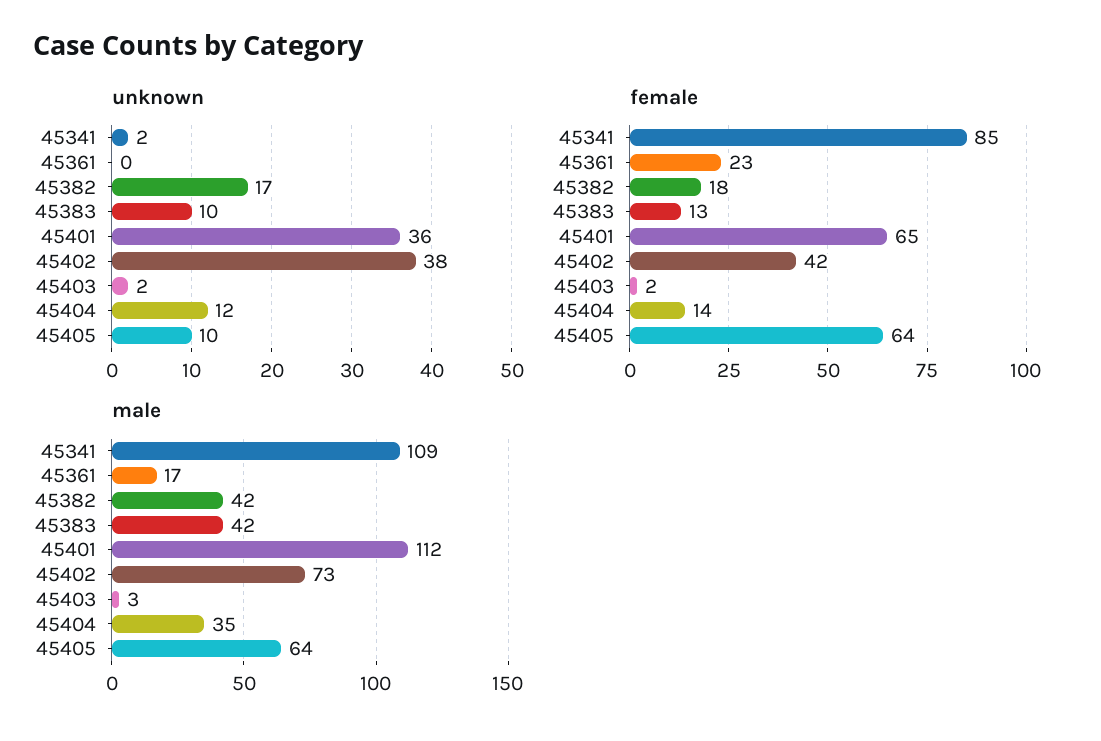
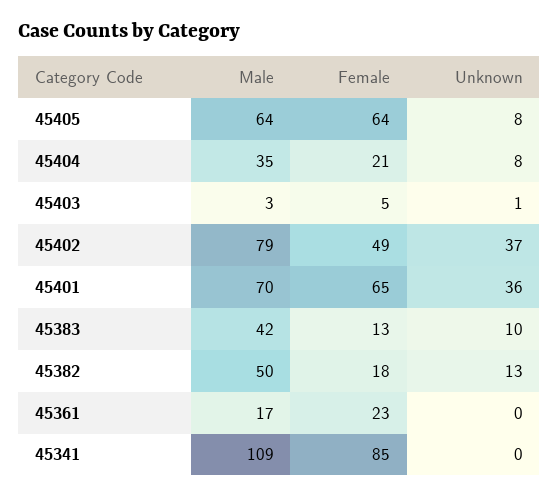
unknown, 45341: 2 -> 0
unknown, 45382: 17 -> 13
unknown, 45402: 38 -> 37
unknown, 45403: 2 -> 1
unknown, 45404: 12 -> 8
unknown, 45405: 10 -> 8
female, 45402: 42 -> 49
female, 45403: 2 -> 5
female, 45404: 14 -> 21
male, 45382: 42 -> 50
male, 45401: 112 -> 70
male, 45402: 73 -> 79

